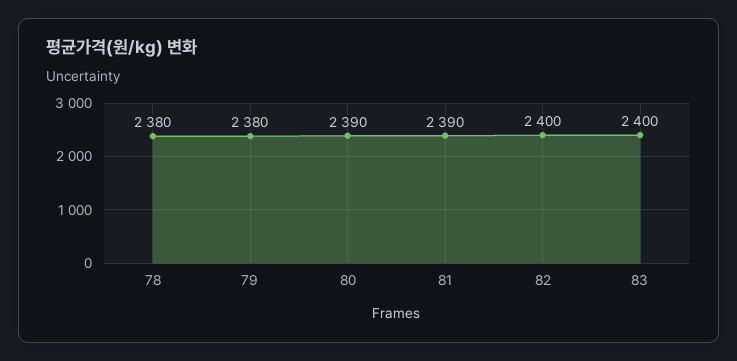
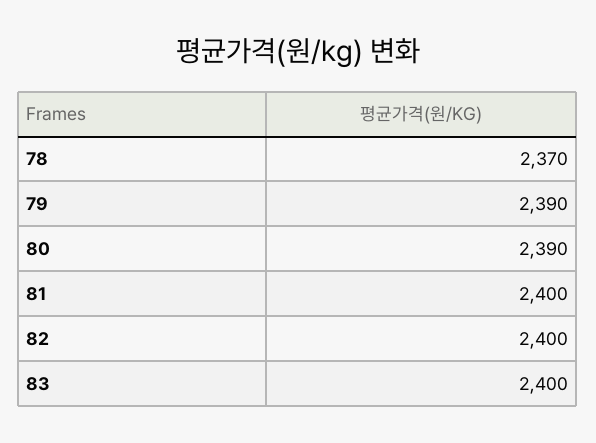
78: 2380 -> 2370
79: 2380 -> 2390
81: 2390 -> 2400

